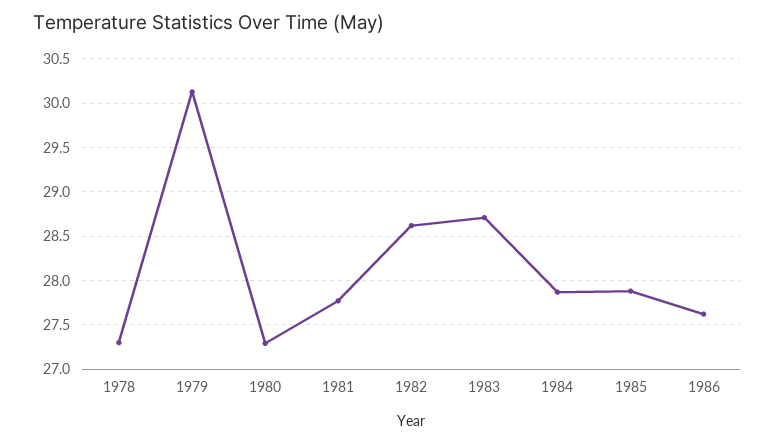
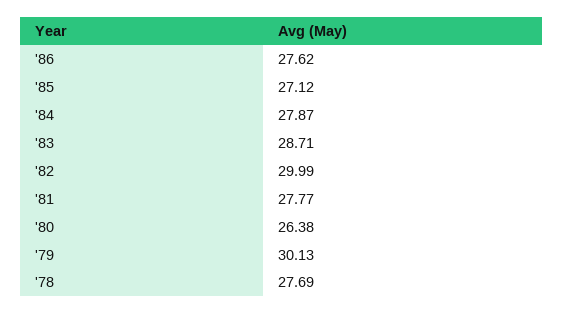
1978: 27.3 -> 27.69
1980: 27.3 -> 26.38
1982: 28.6 -> 29.99
1985: 27.9 -> 27.12

